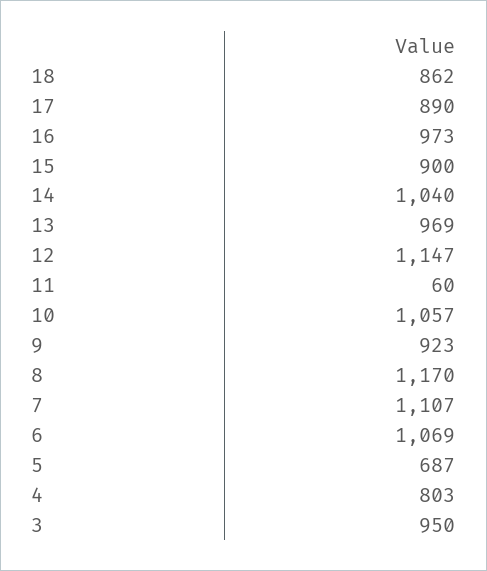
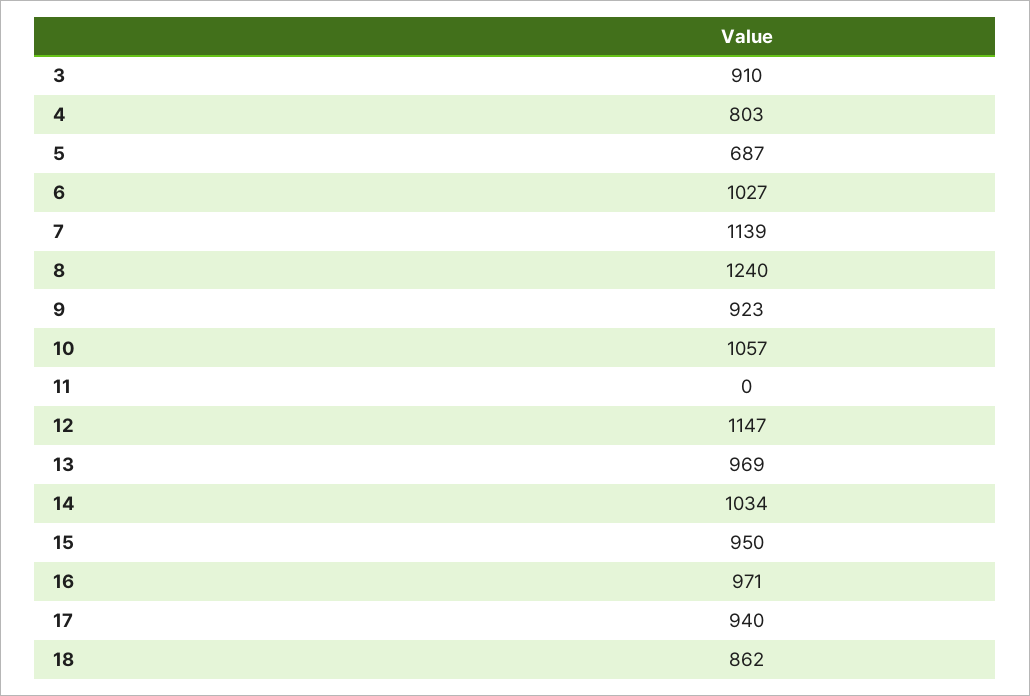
17: 890 -> 940
16: 973 -> 971
15: 900 -> 950
14: 1040 -> 1034
11: 60 -> 0
8: 1170 -> 1240
7: 1107 -> 1139
6: 1069 -> 1027
3: 950 -> 910

